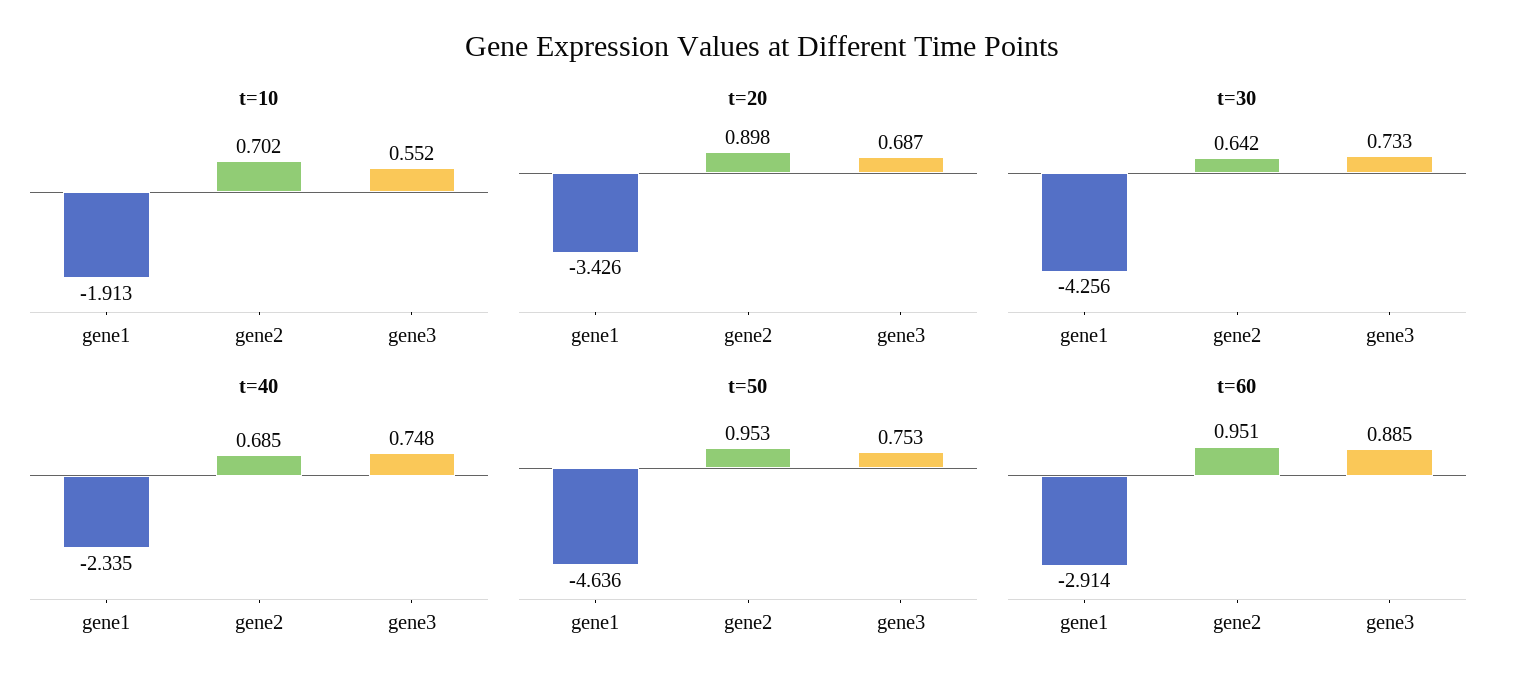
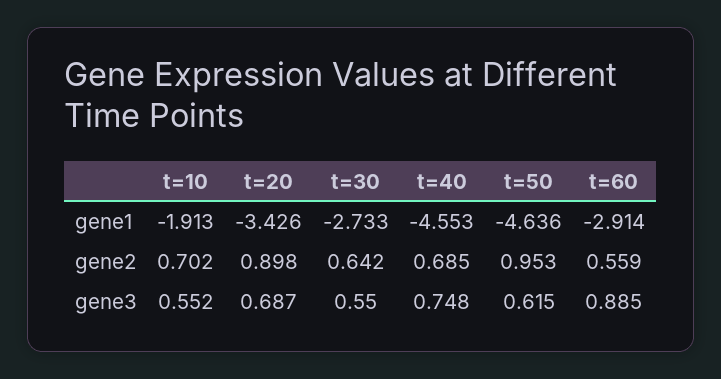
t=30, gene1: -4.256 -> -2.733
t=30, gene3: 0.733 -> 0.55
t=40, gene1: -2.335 -> -4.553
t=50, gene3: 0.753 -> 0.615
t=60, gene2: 0.951 -> 0.559

